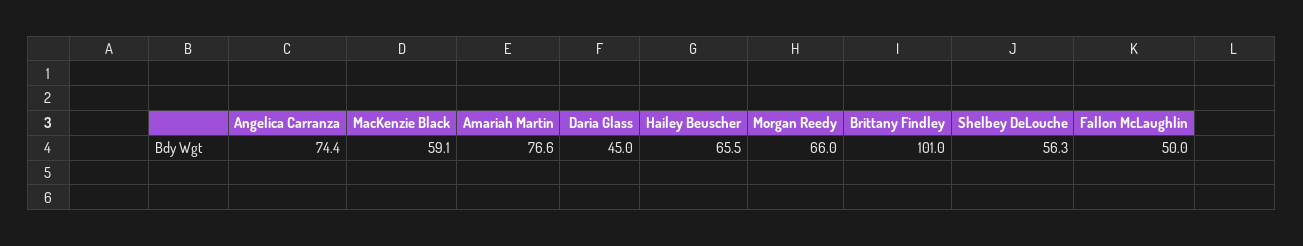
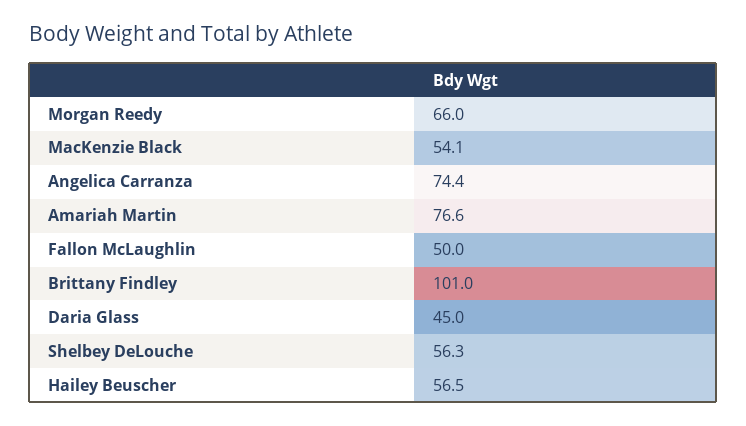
MacKenzie Black: 59.1 -> 54.1
Hailey Beuscher: 65.5 -> 56.5

